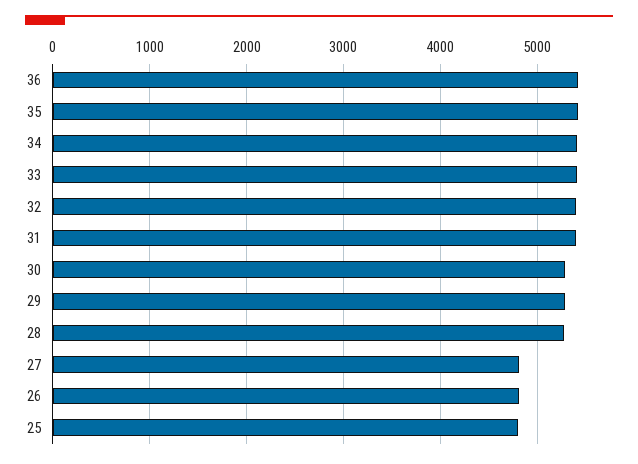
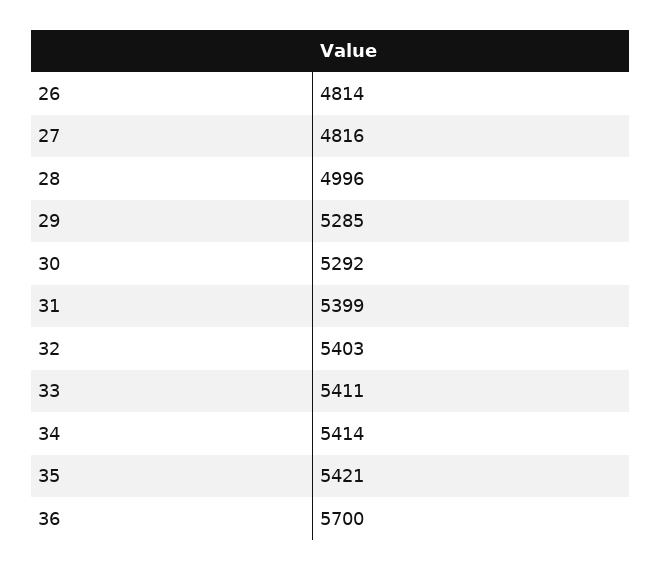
36: 5400 -> 5700
28: 5300 -> 4996
25: 4800 -> none

